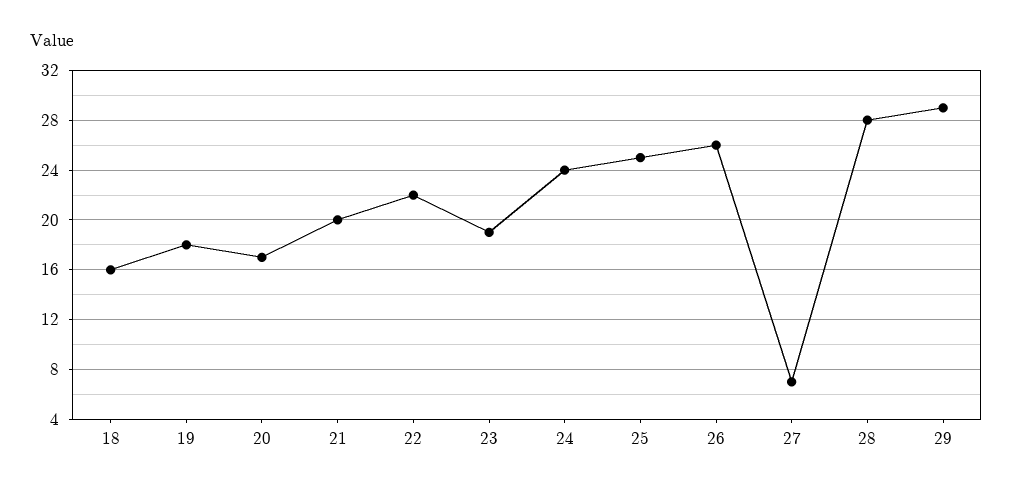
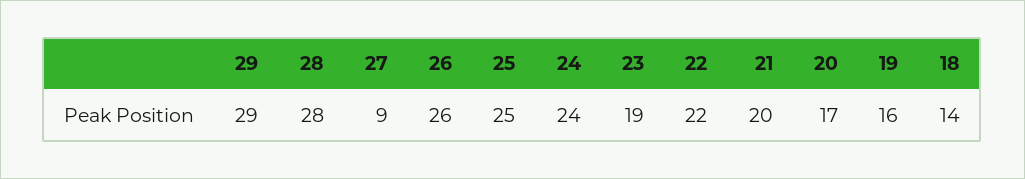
18: 16 -> 14
19: 18 -> 16
27: 7 -> 9

